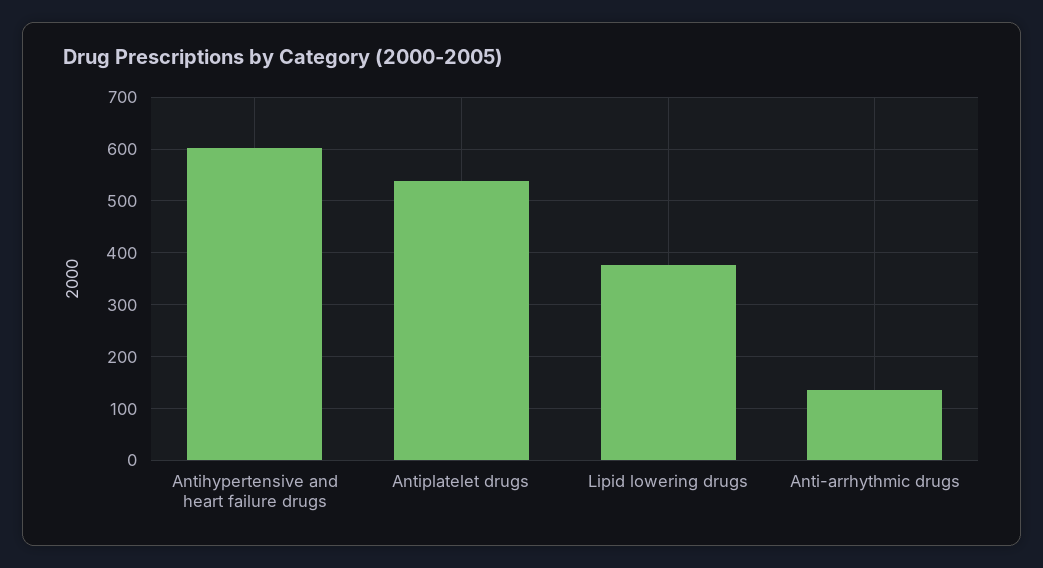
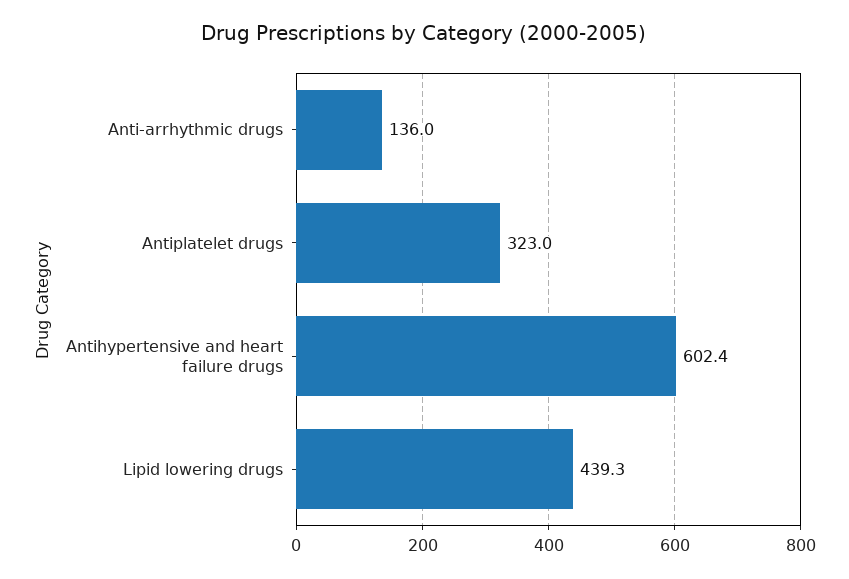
Antiplatelet drugs: 540 -> 323
Lipid lowering drugs: 380 -> 439.3

